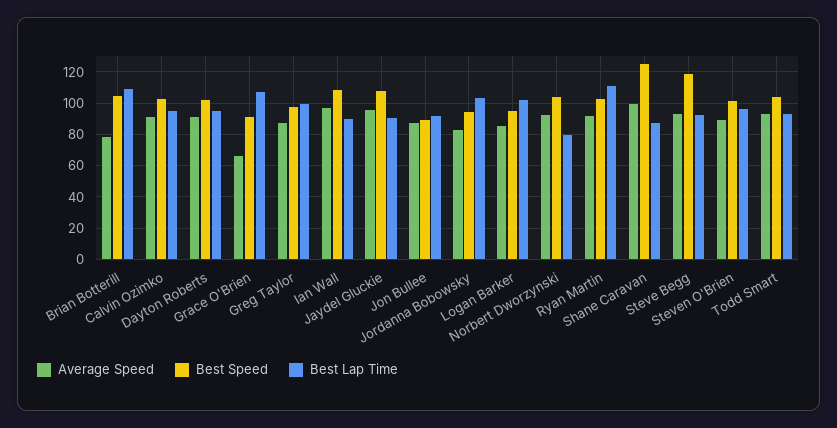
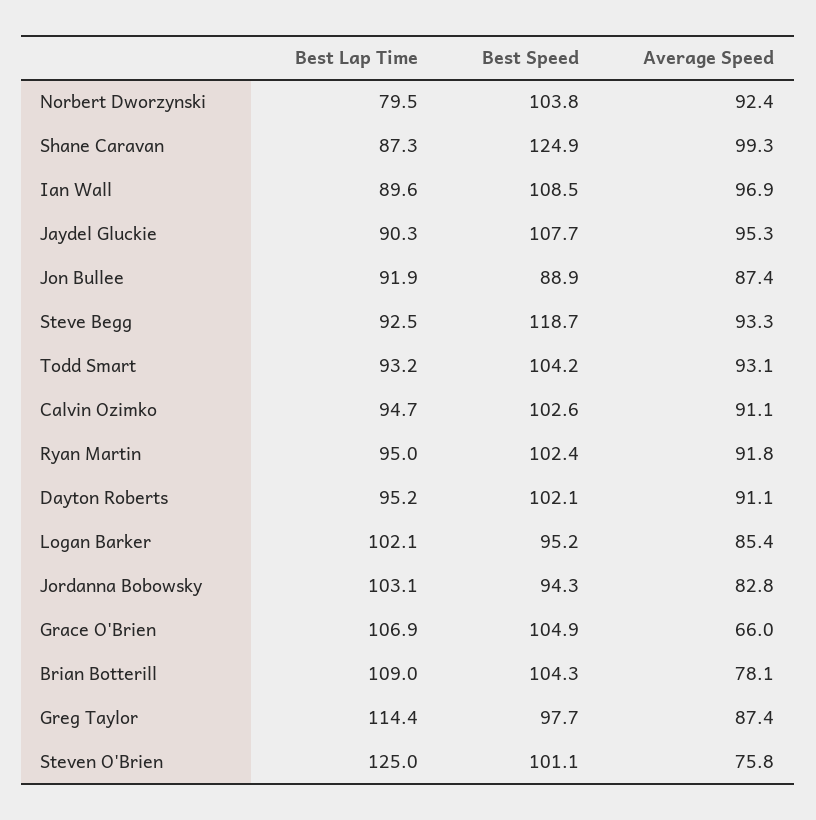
Best Speed, Grace O'Brien: 90 -> 104.9
Best Lap Time, Greg Taylor: 100 -> 114.4
Best Lap Time, Ryan Martin: 110 -> 95
Average Speed, Steven O'Brien: 90 -> 75.8
Best Lap Time, Steven O'Brien: 95 -> 125

